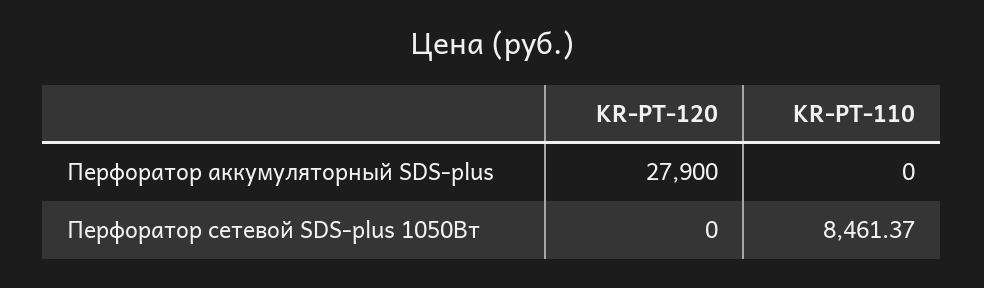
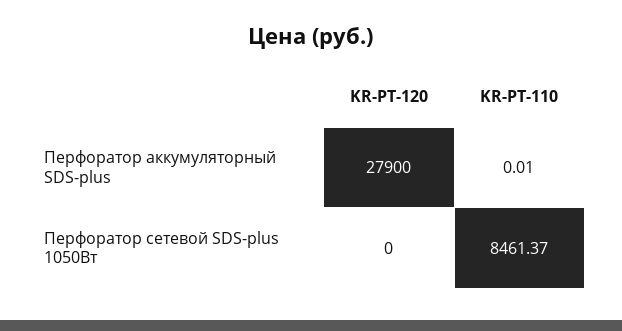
KR-PT-110, Перфоратор аккумуляторный SDS-plus: 0 -> 0.01

